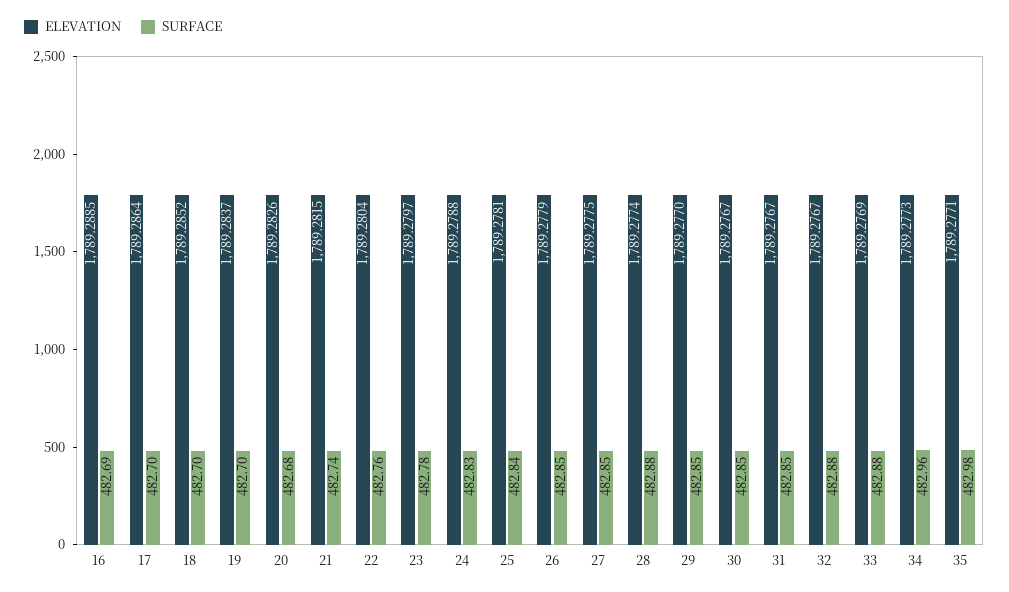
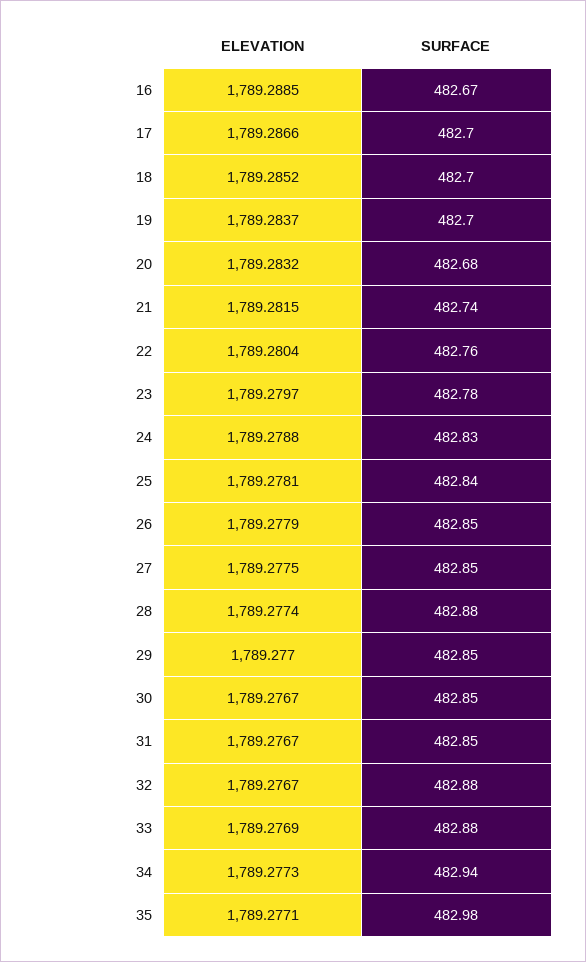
SURFACE, 16: 482.69 -> 482.67
ELEVATION, 17: 1789.2864 -> 1789.2866
ELEVATION, 20: 1789.2826 -> 1789.2832
SURFACE, 34: 482.96 -> 482.94

